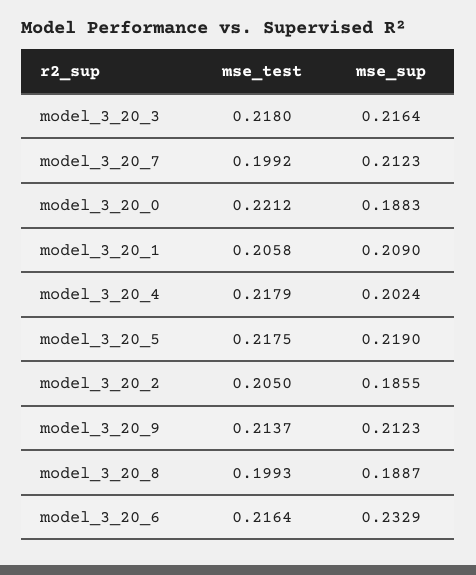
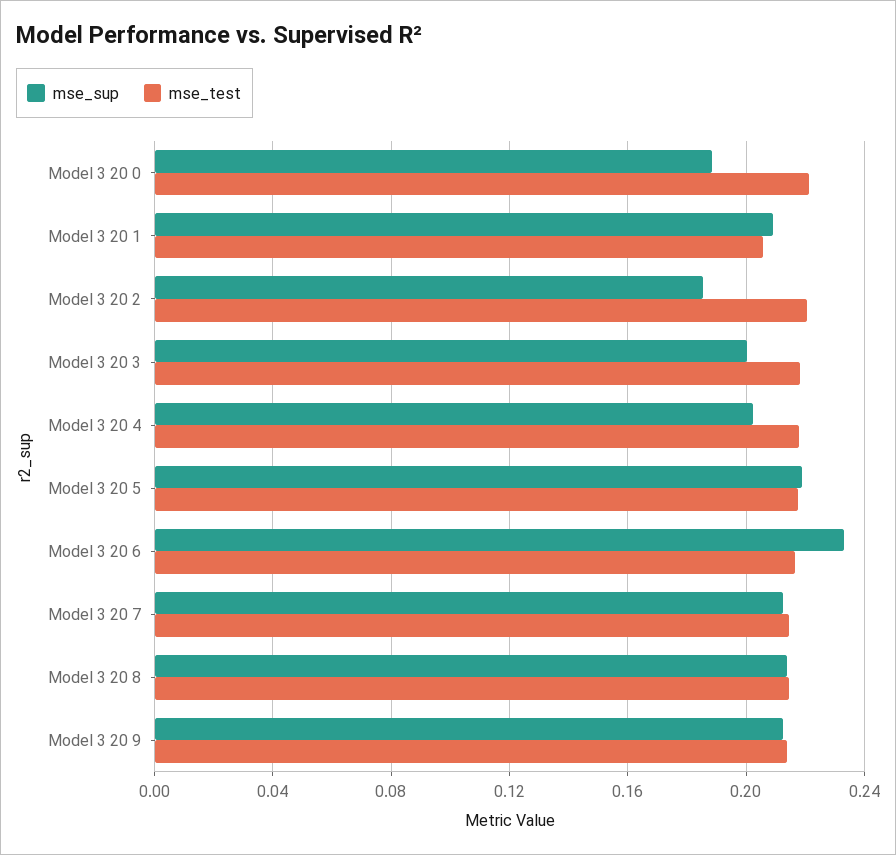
mse_sup, model_3_20_3: 0.2164 -> 0.2
mse_test, model_3_20_7: 0.1992 -> 0.215
mse_test, model_3_20_2: 0.205 -> 0.22
mse_test, model_3_20_8: 0.1993 -> 0.215
mse_sup, model_3_20_8: 0.1887 -> 0.215

